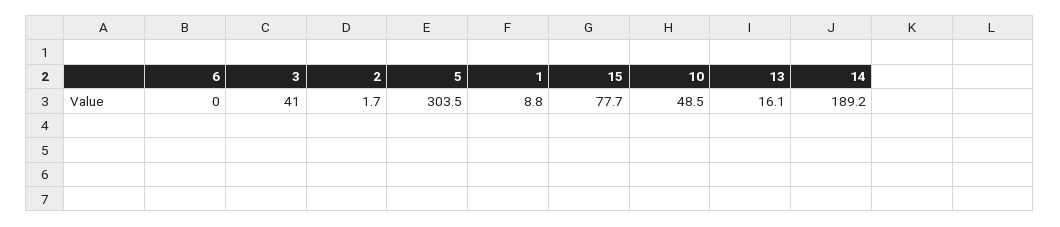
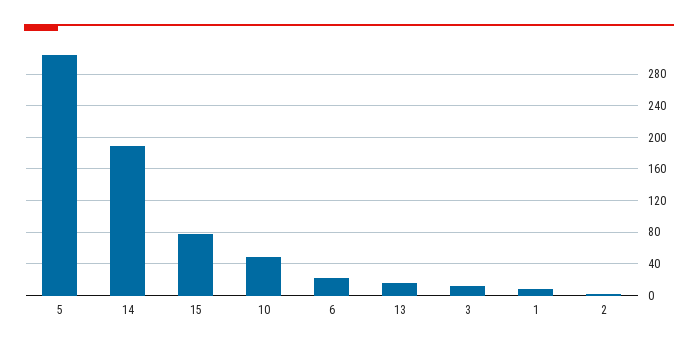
6: 0 -> 20
3: 41 -> 10

